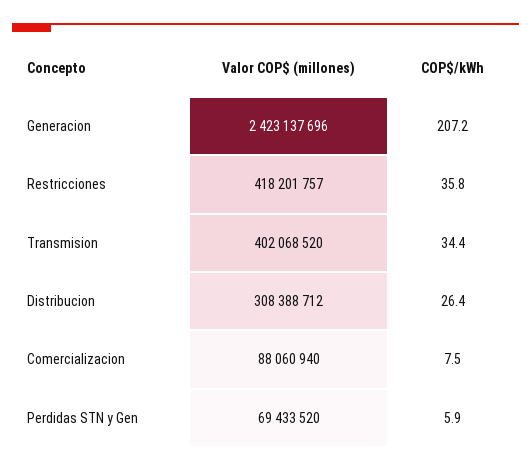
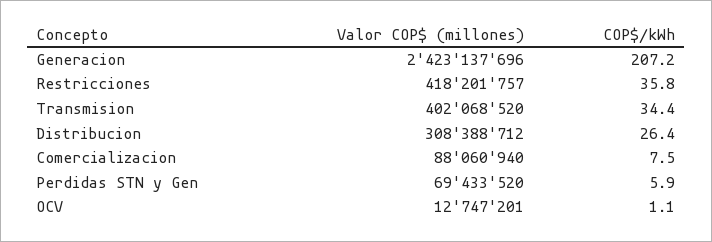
Valor COP$ (millones), OCV: none -> 12747201
COP$/kWh, OCV: none -> 1.1

